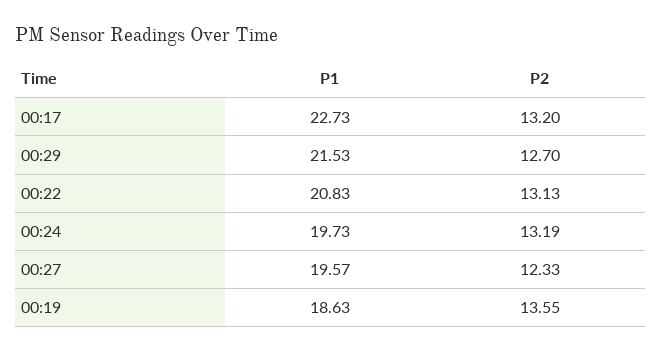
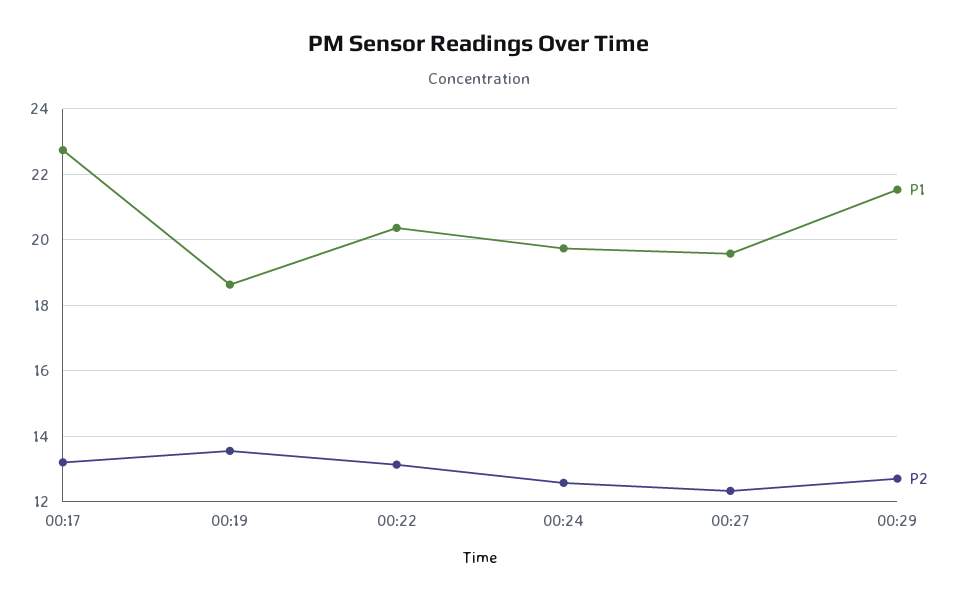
P1, 00:22: 20.83 -> 20.4
P2, 00:24: 13.19 -> 12.6

